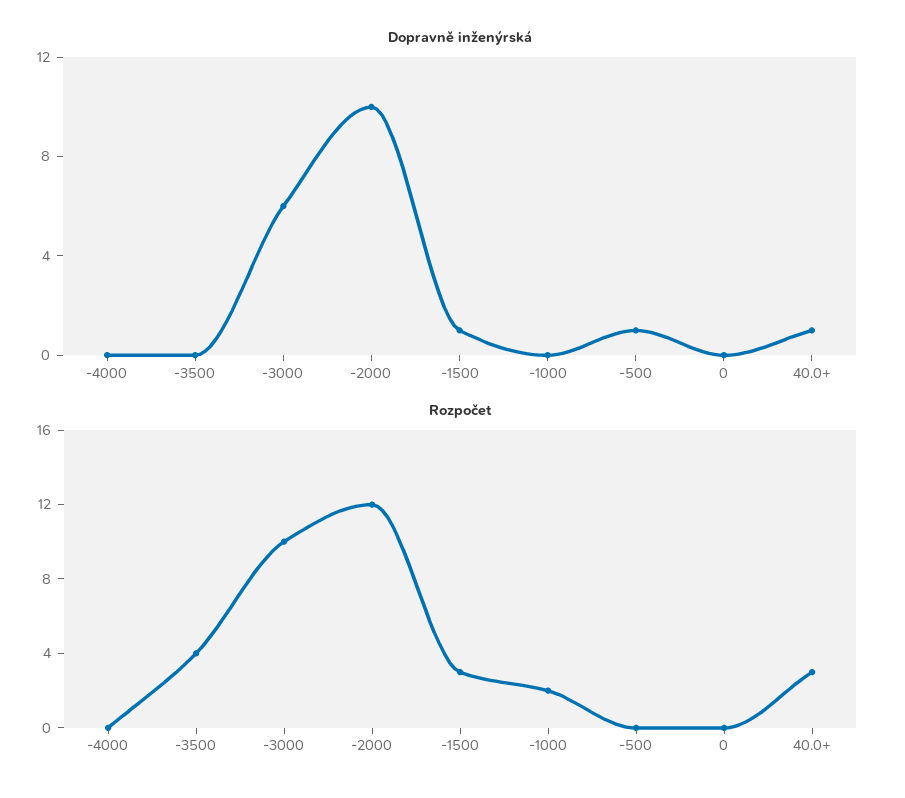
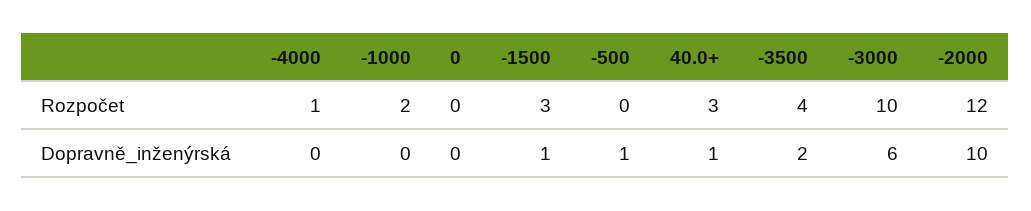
Dopravně inženýrská, -3500: 0 -> 2
Rozpočet, -4000: 0 -> 1

